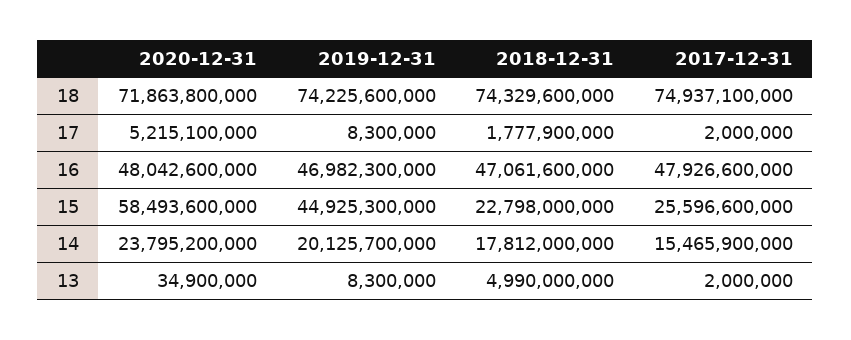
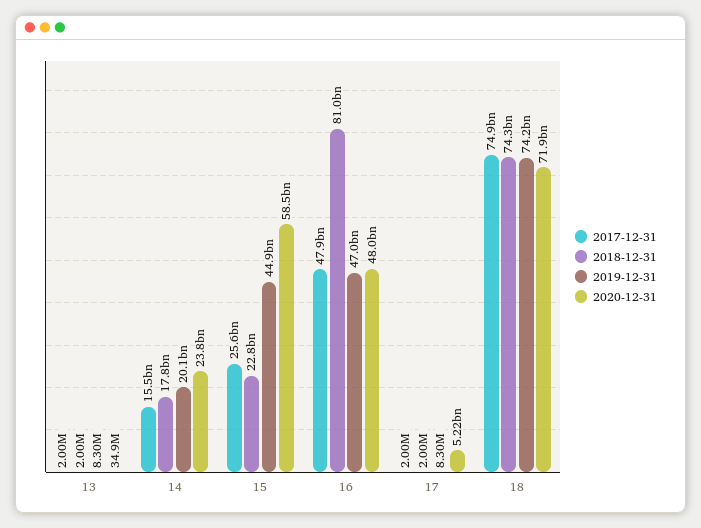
2018-12-31, 17: 1777900000 -> 2000000
2018-12-31, 16: 47061600000 -> 81000000000
2018-12-31, 13: 4990000000 -> 2000000

